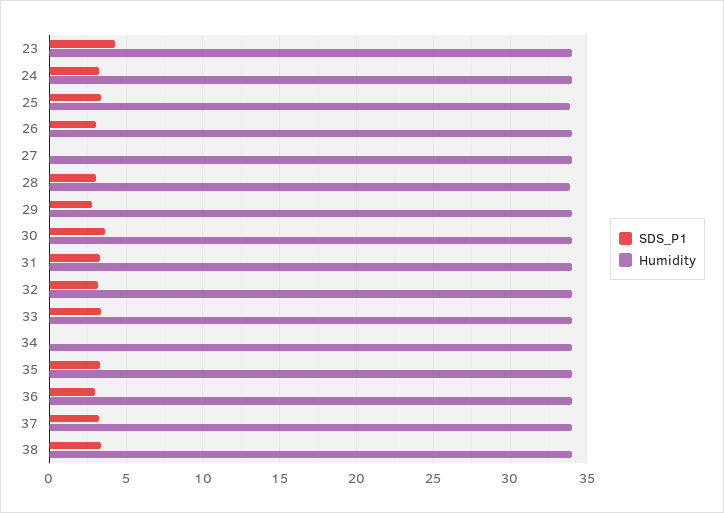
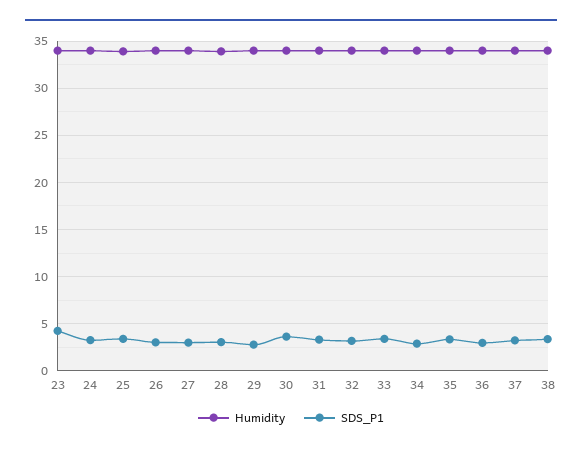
SDS_P1, 27: 0 -> 3
SDS_P1, 34: 0 -> 3

